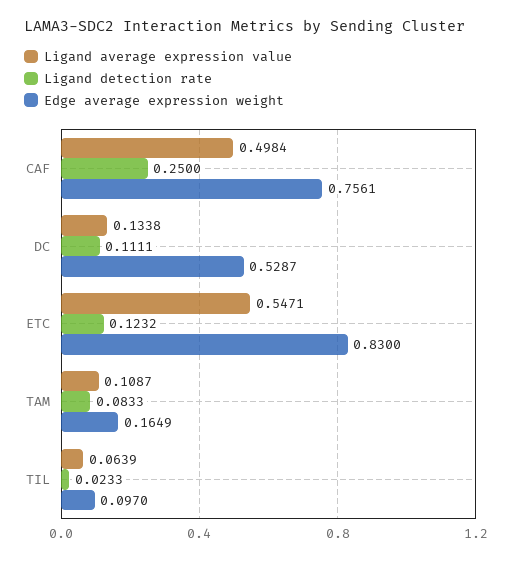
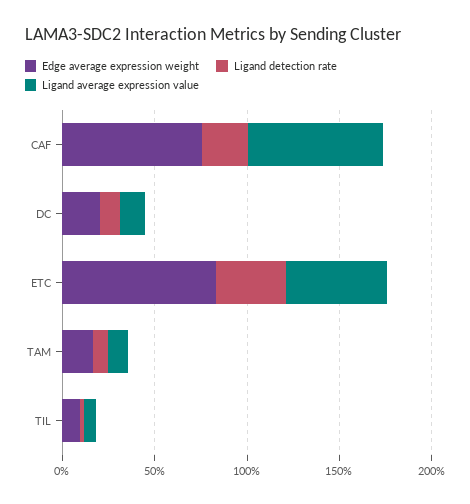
Ligand average expression value, CAF: 0.4984 -> 0.7
Edge average expression weight, DC: 0.5287 -> 0.2
Ligand detection rate, ETC: 0.1232 -> 0.4

